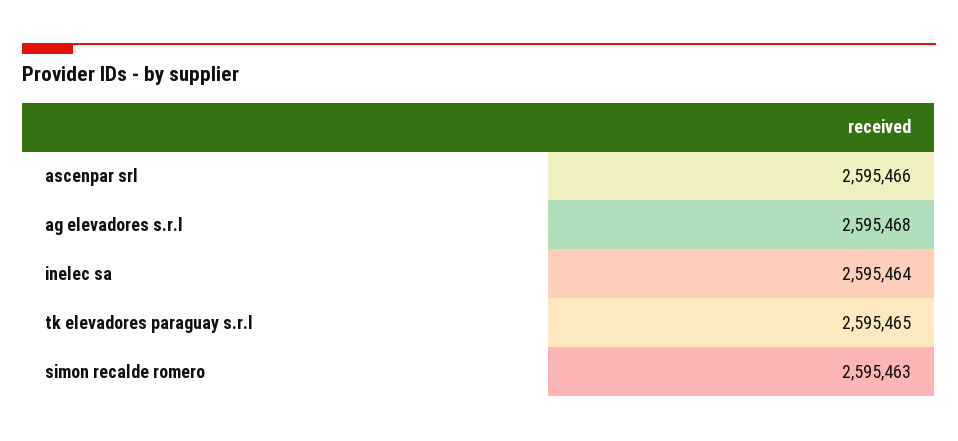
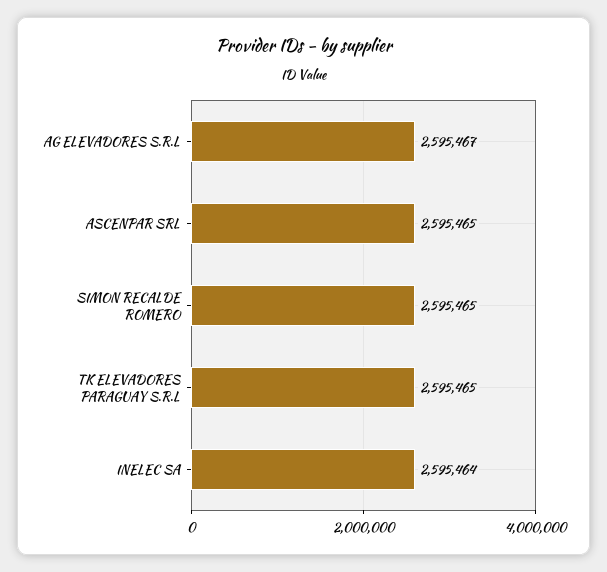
ascenpar srl: 2595466 -> 2595465
ag elevadores s.r.l: 2595468 -> 2595467
simon recalde romero: 2595463 -> 2595465

